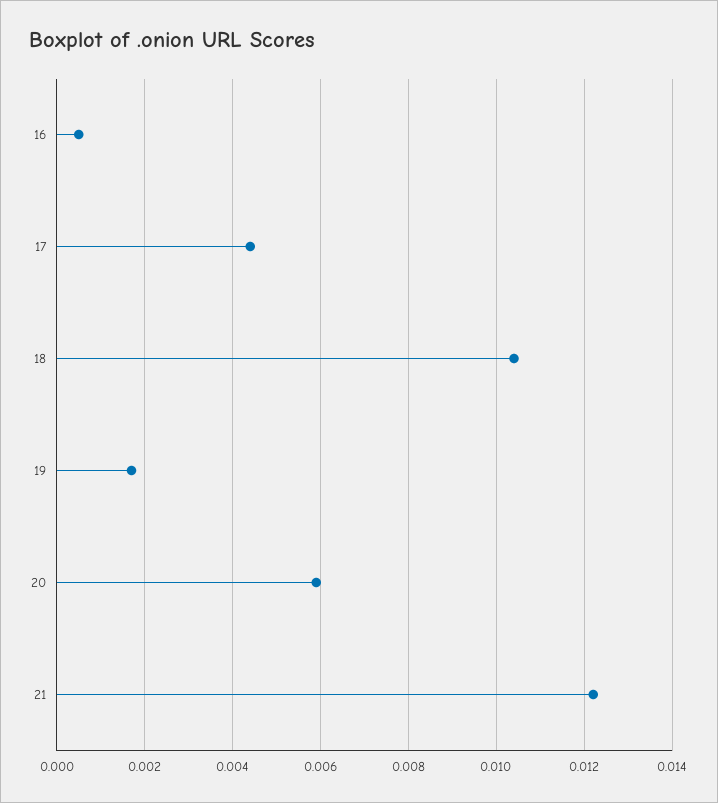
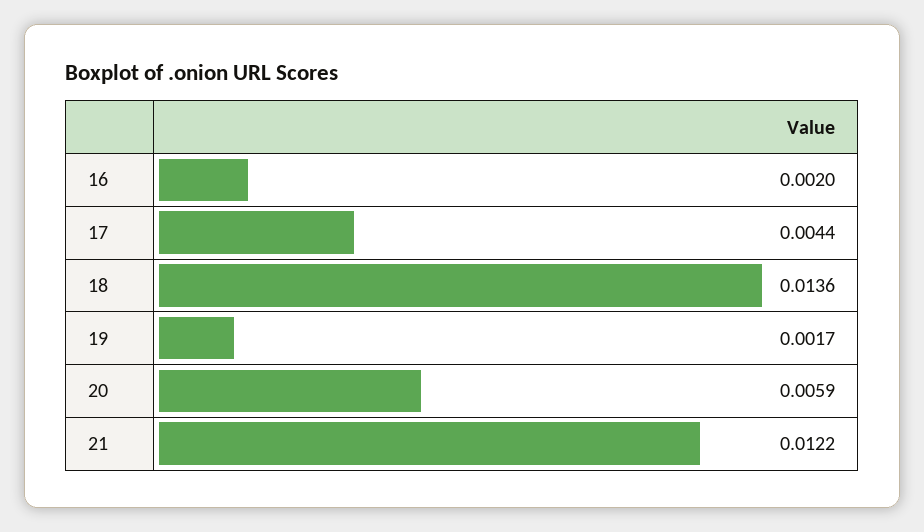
16: 0.0005 -> 0.002
18: 0.0105 -> 0.0136

